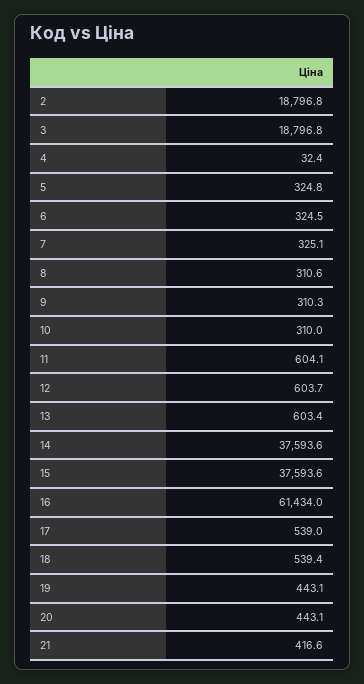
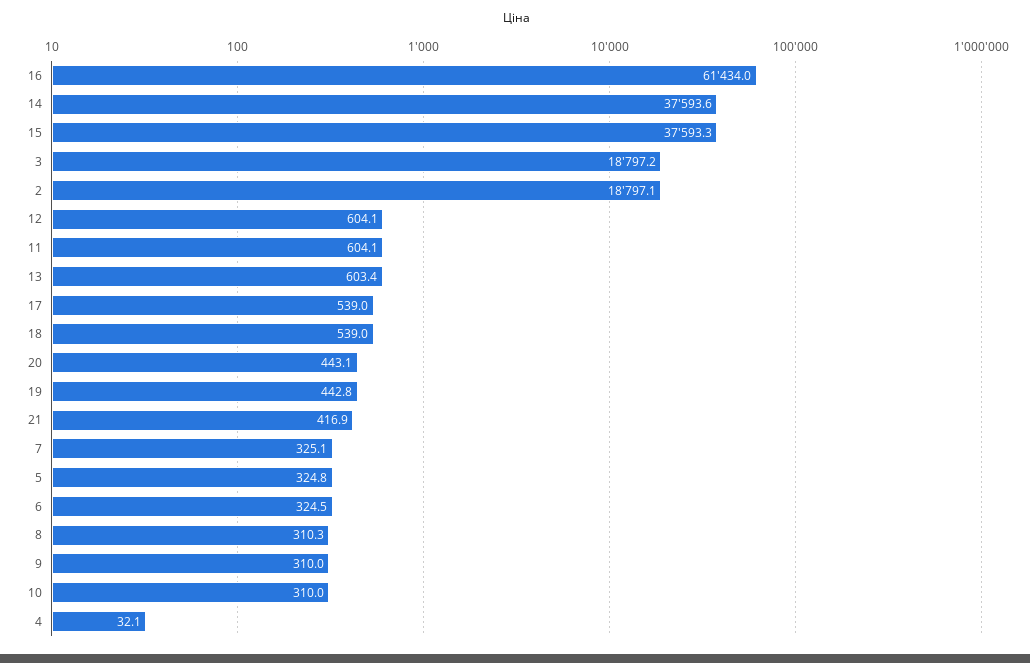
2: 18796.8 -> 18797.1
3: 18796.8 -> 18797.2
4: 32.4 -> 32.1
8: 310.6 -> 310.3
9: 310.3 -> 310
12: 603.7 -> 604.1
15: 37593.6 -> 37593.3
18: 539.4 -> 539
19: 443.1 -> 442.8
21: 416.6 -> 416.9

